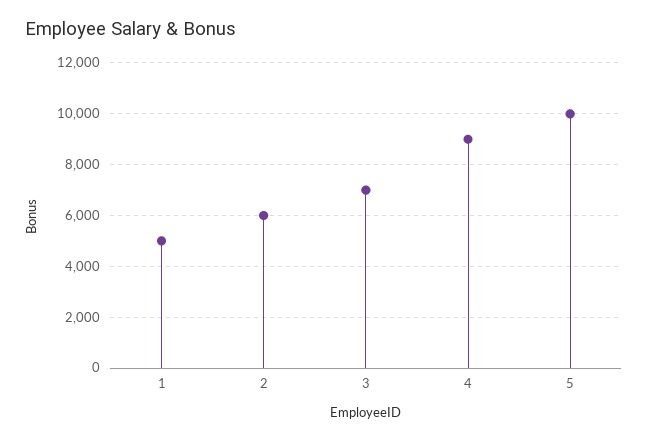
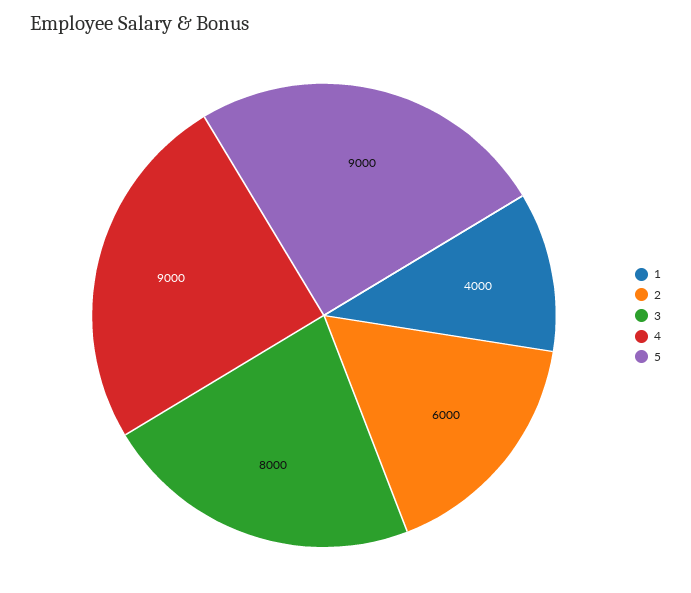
1: 5000 -> 4000
3: 7000 -> 8000
5: 10000 -> 9000

